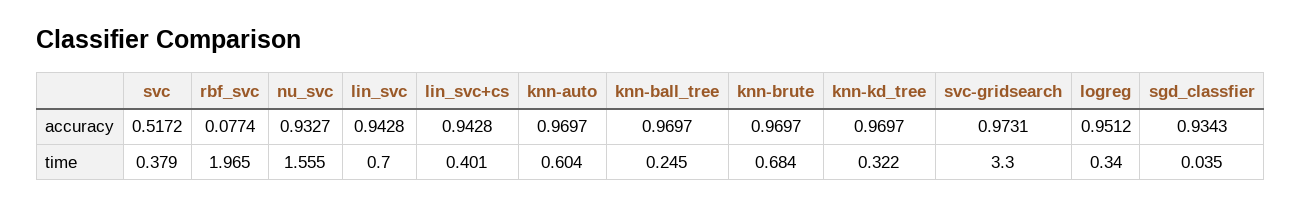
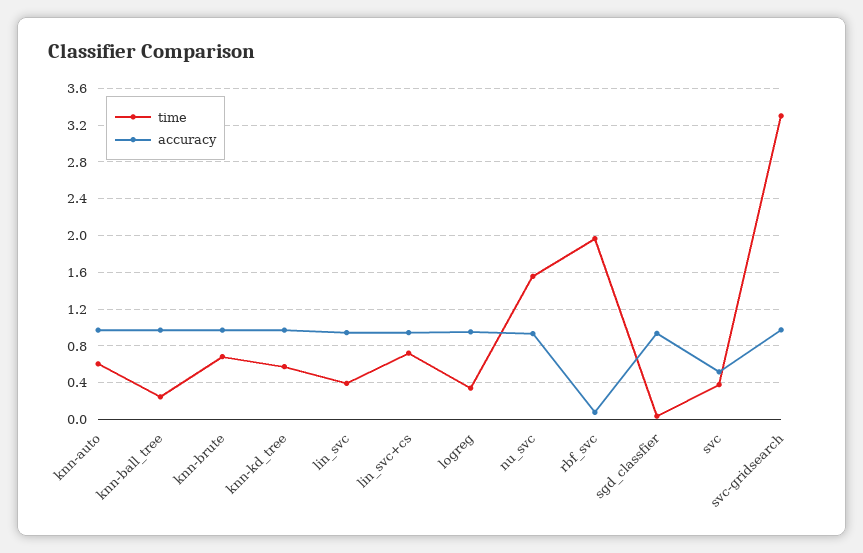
time, lin_svc: 0.7 -> 0.4
time, lin_svc+cs: 0.401 -> 0.7
time, knn-kd_tree: 0.322 -> 0.6

